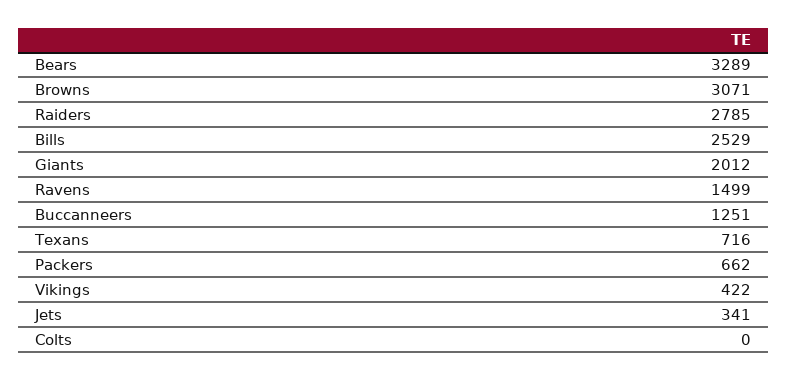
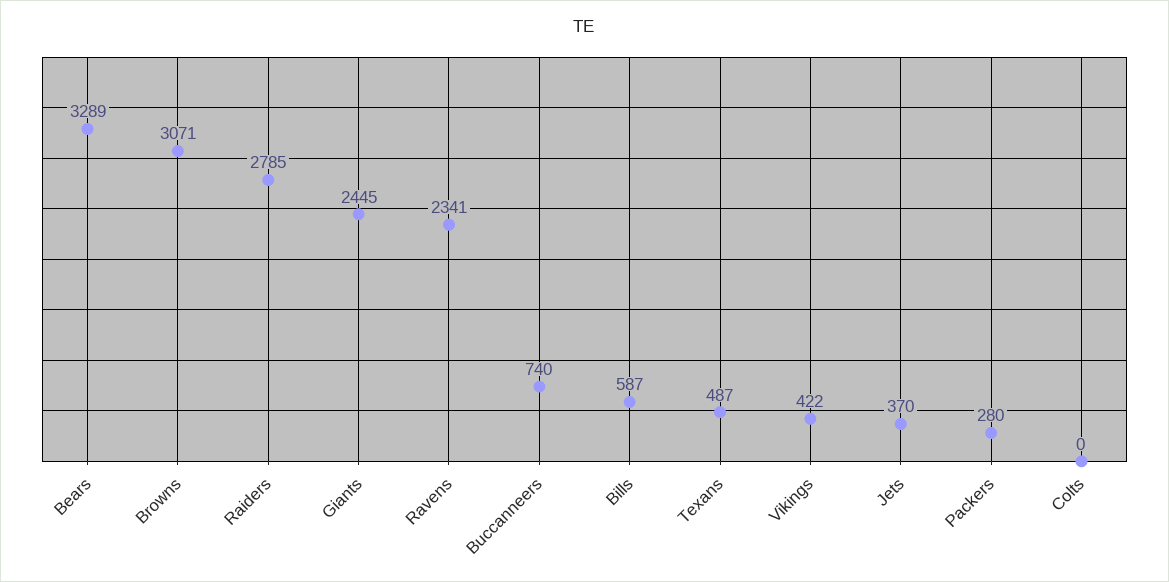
Bills: 2529 -> 587
Giants: 2012 -> 2445
Ravens: 1499 -> 2341
Buccanneers: 1251 -> 740
Texans: 716 -> 487
Packers: 662 -> 280
Jets: 341 -> 370

